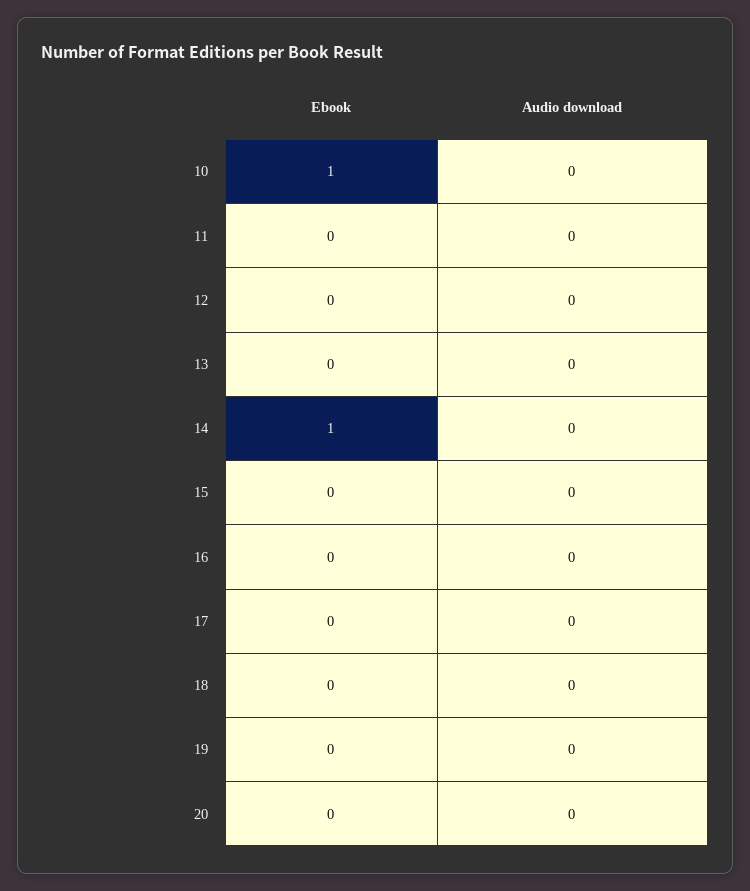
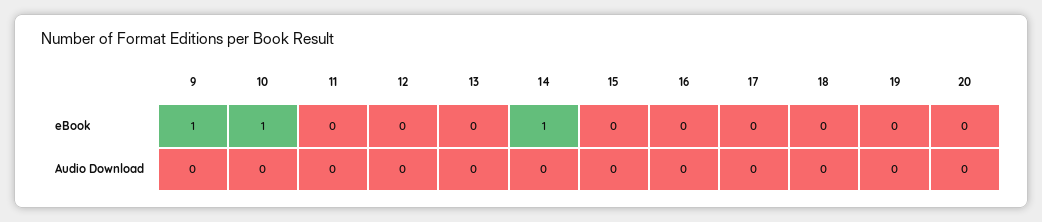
Ebook, 9: none -> 1
Audio download, 9: none -> 0

